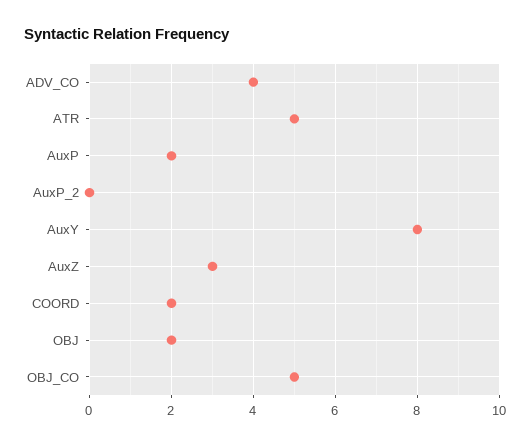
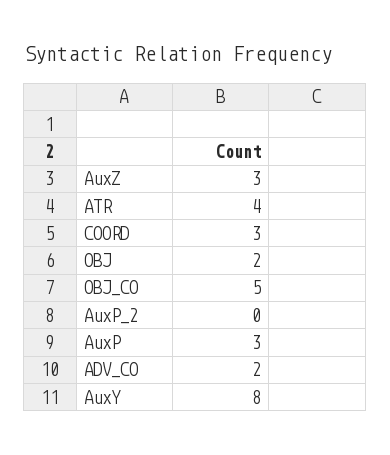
ADV_CO: 4 -> 2
ATR: 5 -> 4
AuxP: 2 -> 3
COORD: 2 -> 3

